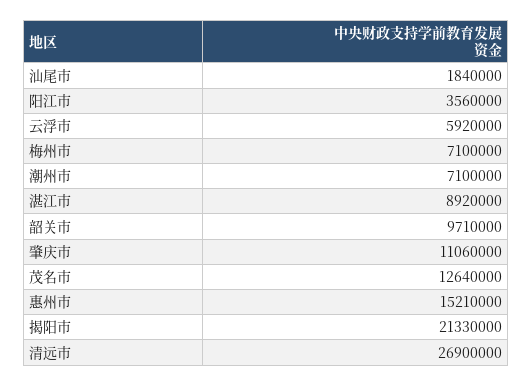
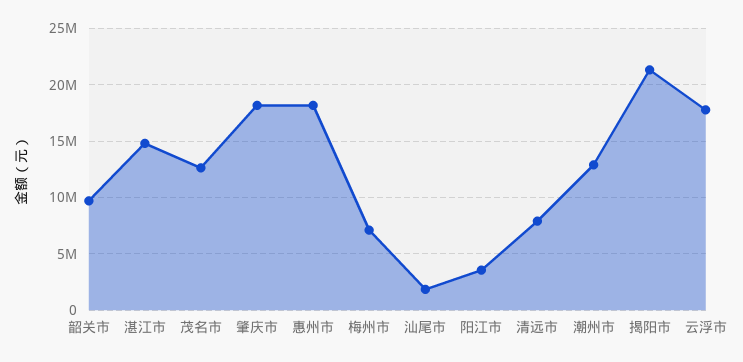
云浮市: 5920000 -> 18000000
潮州市: 7100000 -> 13000000
湛江市: 8920000 -> 15000000
肇庆市: 11060000 -> 18000000
惠州市: 15210000 -> 18000000
清远市: 26900000 -> 8000000

